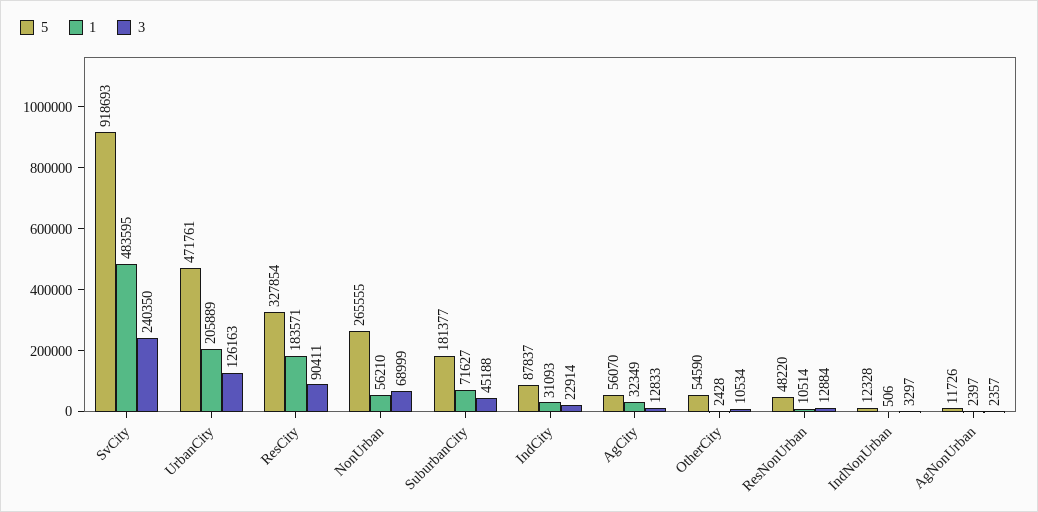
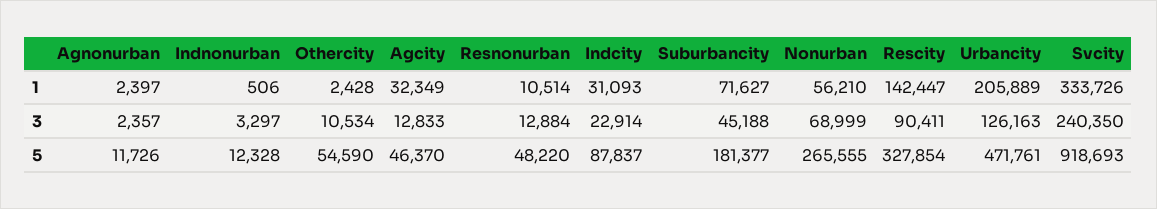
1, SvCity: 483595 -> 333726
1, ResCity: 183571 -> 142447
5, AgCity: 56070 -> 46370

